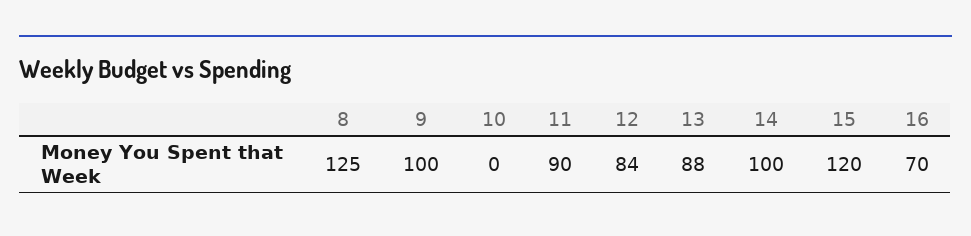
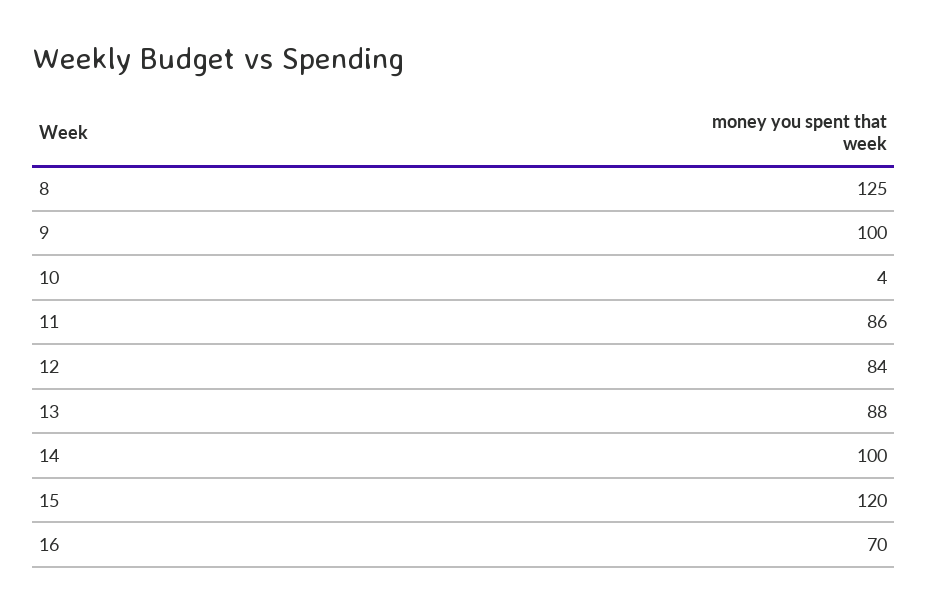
10: 0 -> 4
11: 90 -> 86

